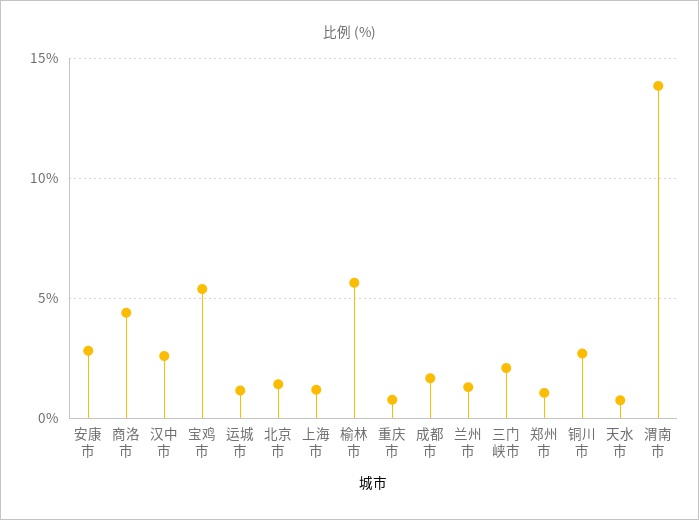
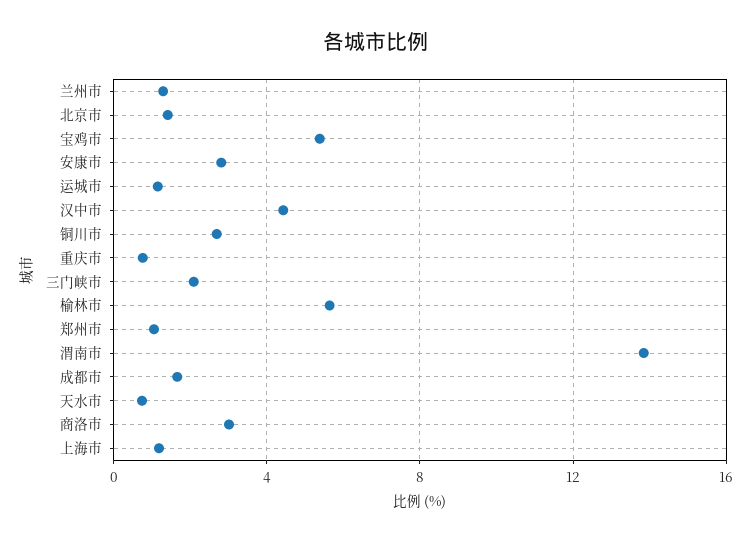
商洛市: 4.5 -> 3
汉中市: 2.5 -> 4.5

